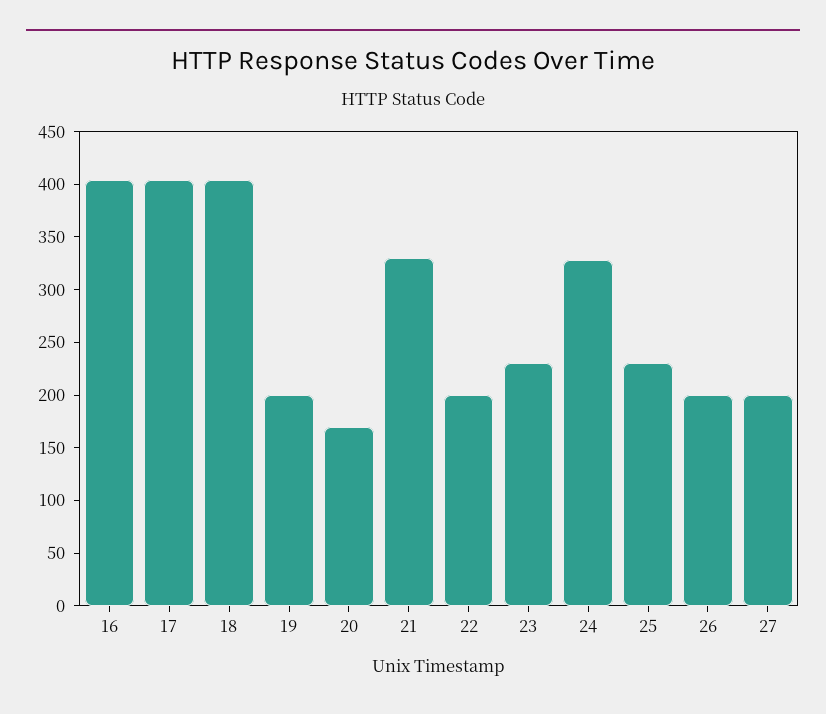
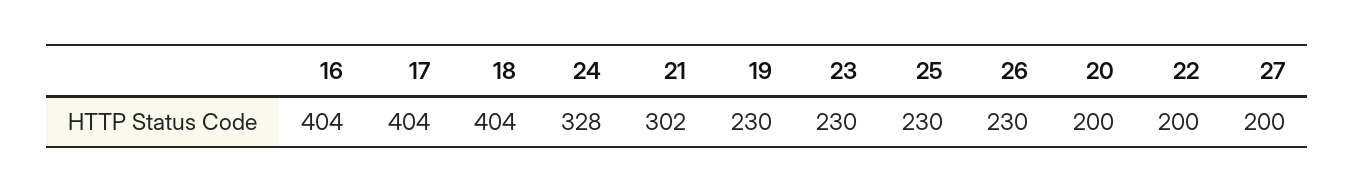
19: 200 -> 230
20: 170 -> 200
21: 330 -> 302
26: 200 -> 230

